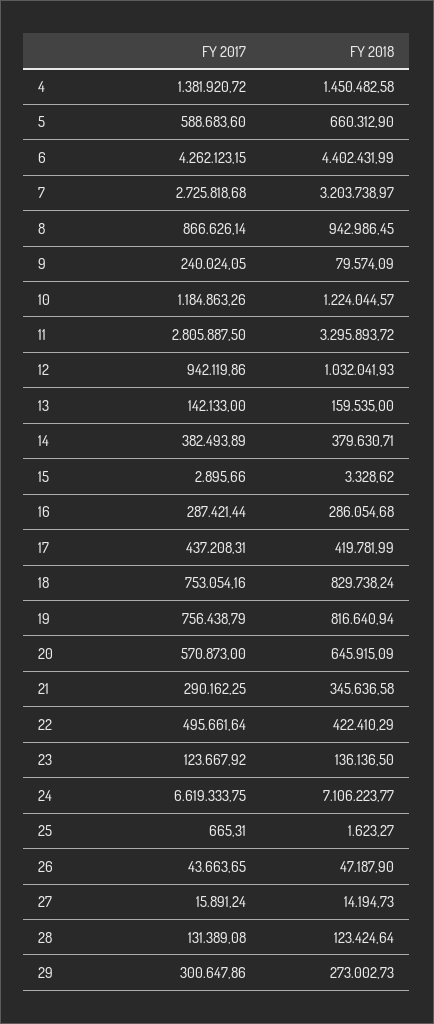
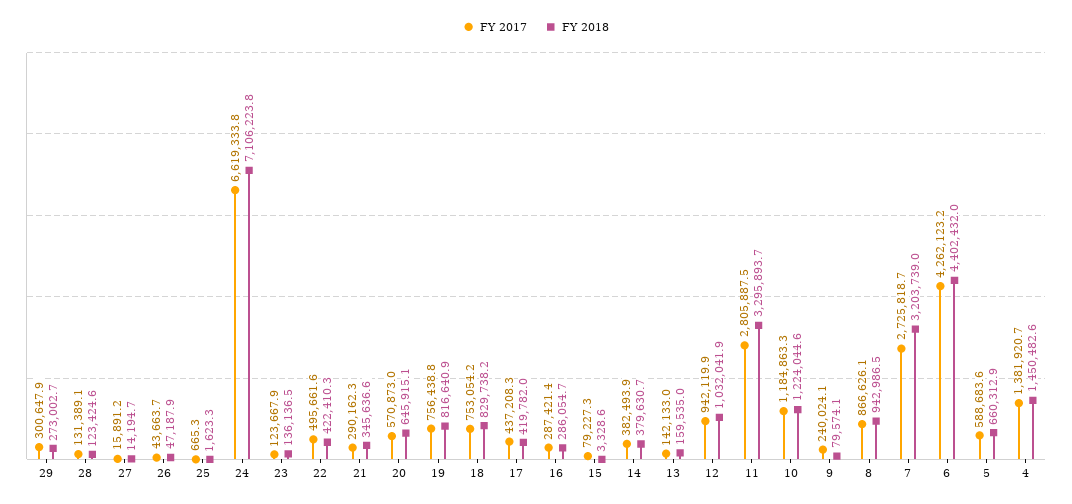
FY 2017, 15: 2895.66 -> 79227.3

